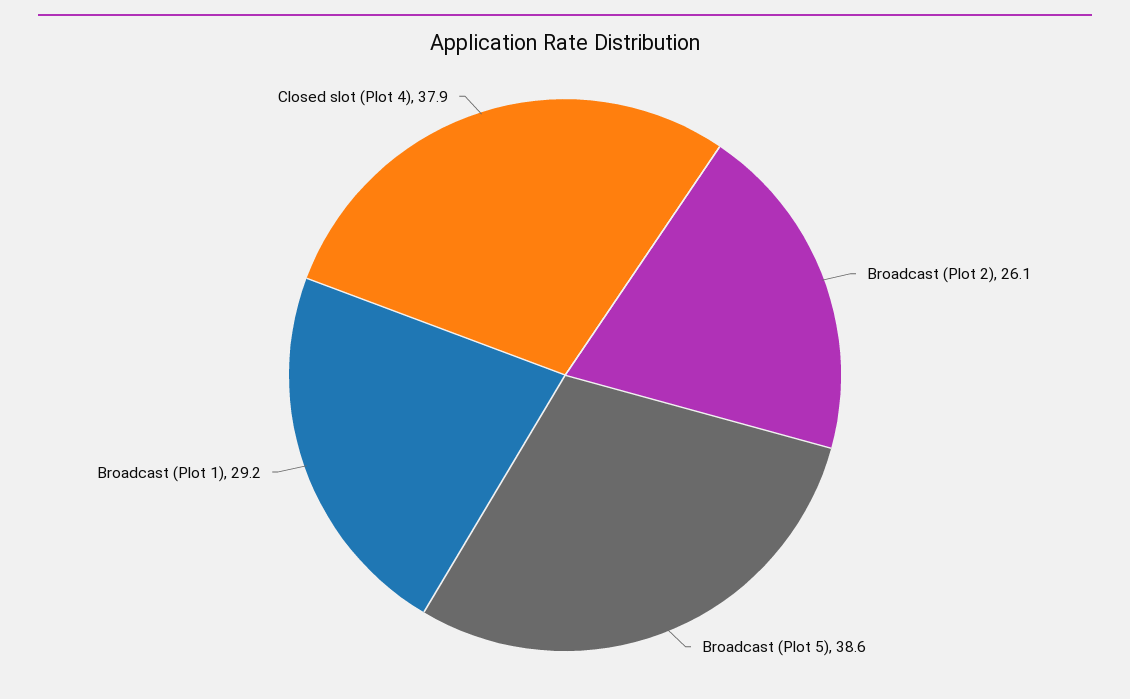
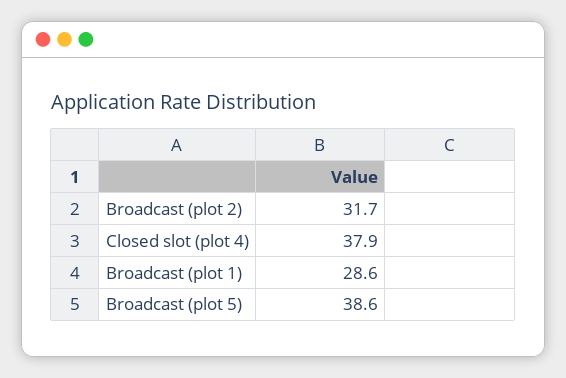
Broadcast (Plot 2): 26.1 -> 31.7
Broadcast (Plot 1): 29.2 -> 28.6

